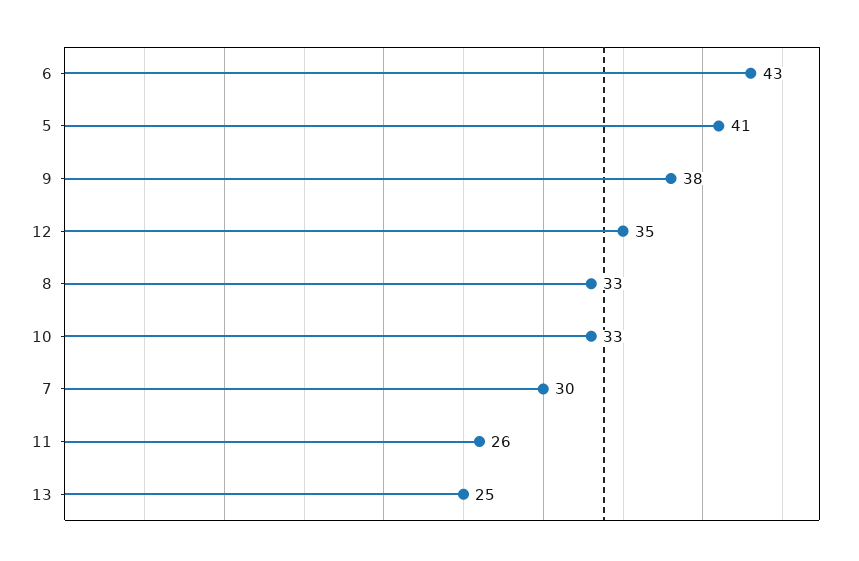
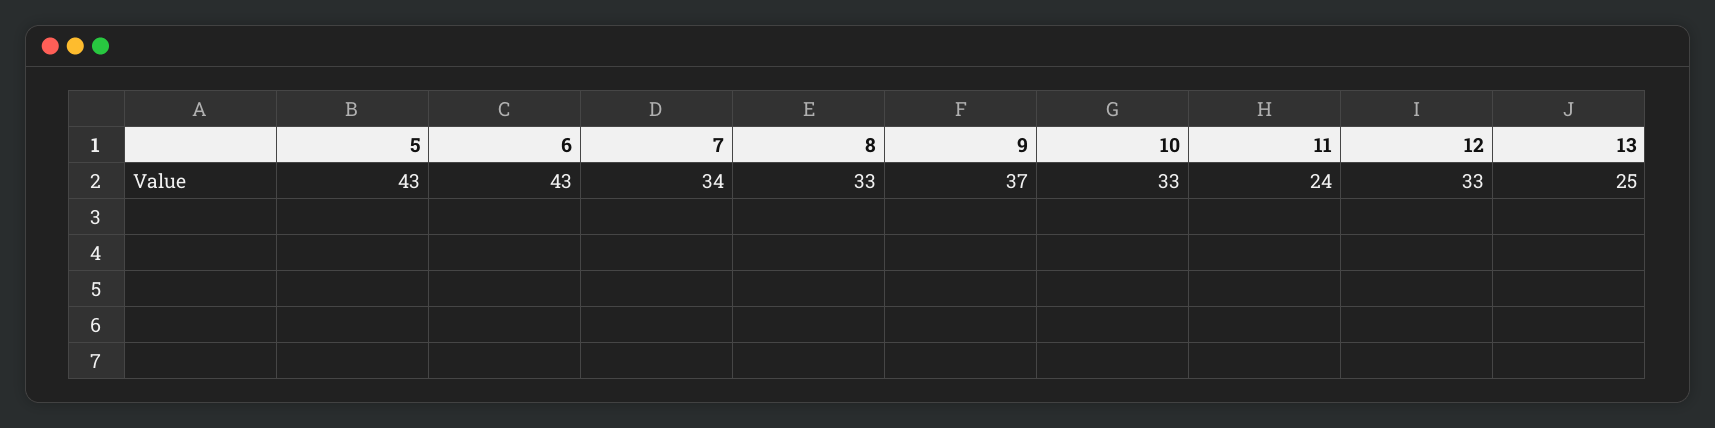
5: 41 -> 43
9: 38 -> 37
12: 35 -> 33
7: 30 -> 34
11: 26 -> 24

